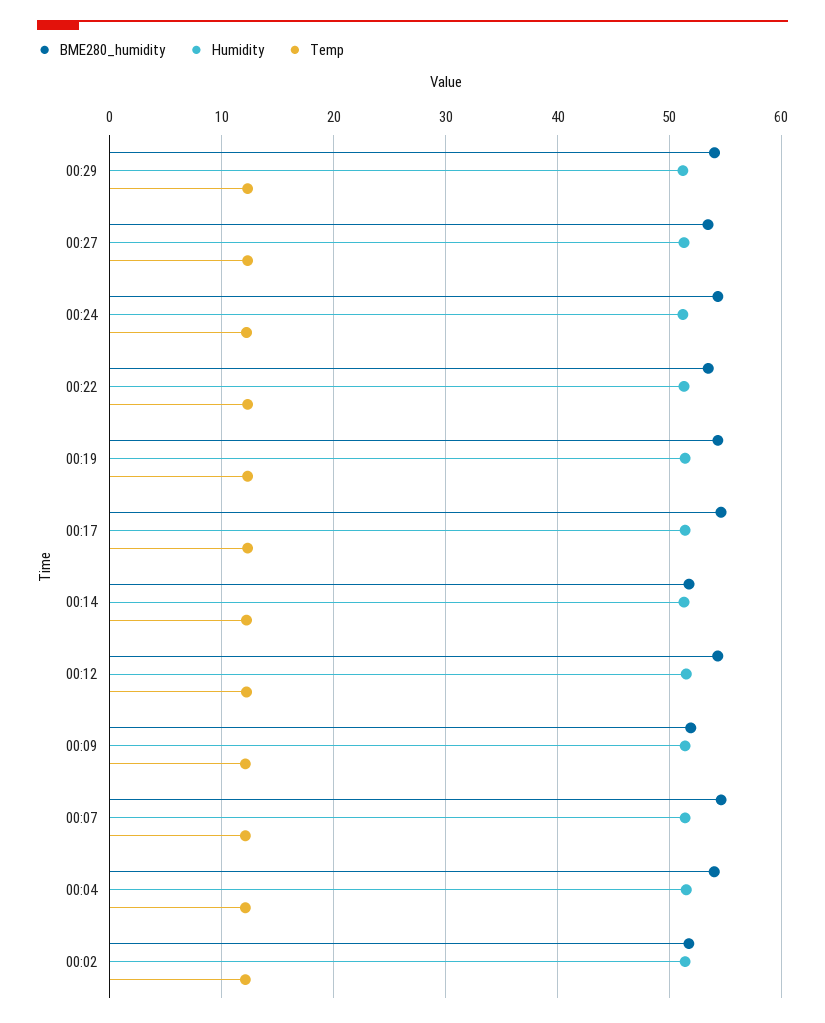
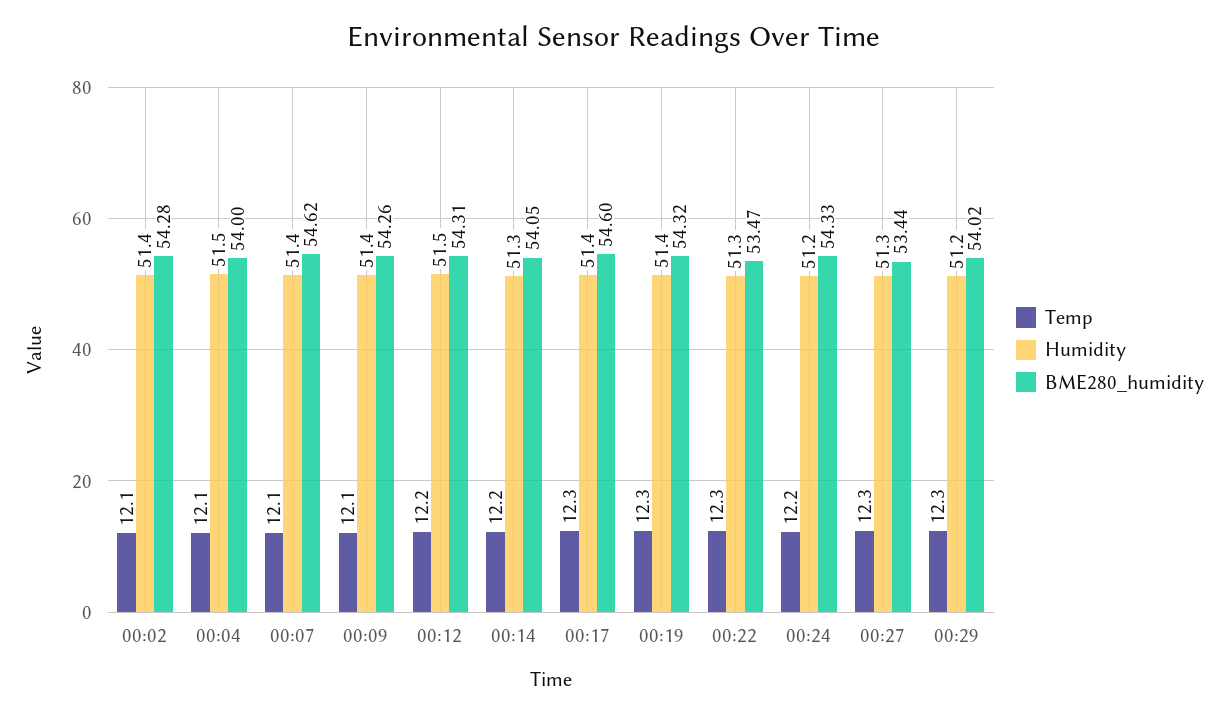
BME280_humidity, 00:14: 52 -> 54.05
BME280_humidity, 00:09: 52 -> 54.26
BME280_humidity, 00:02: 52 -> 54.28

